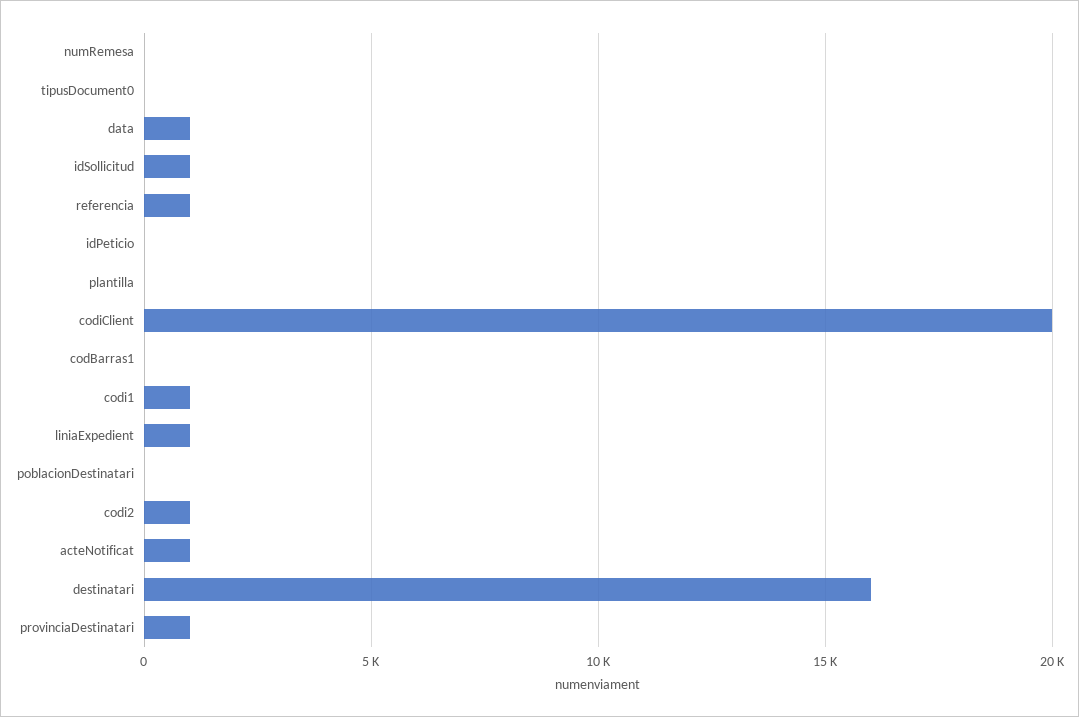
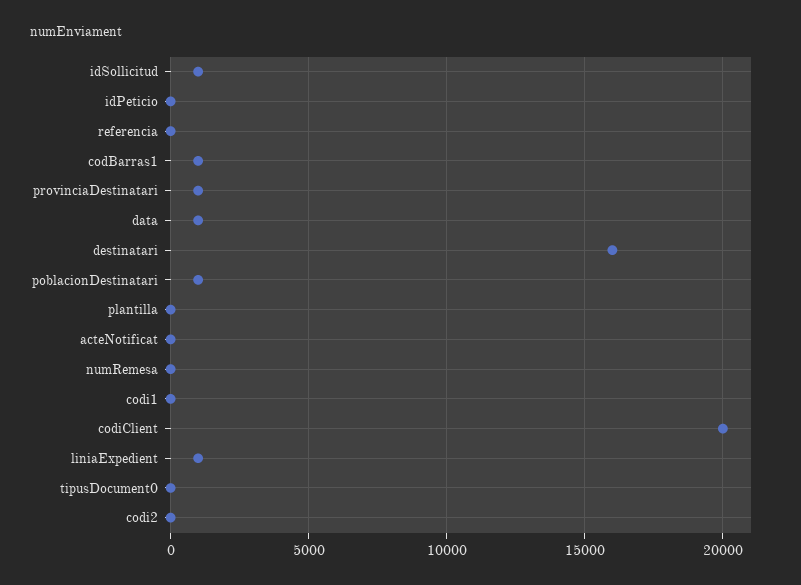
referencia: 1000 -> 0
codBarras1: 0 -> 1000
codi1: 1000 -> 0
poblacionDestinatari: 0 -> 1000
codi2: 1000 -> 0
acteNotificat: 1000 -> 0

